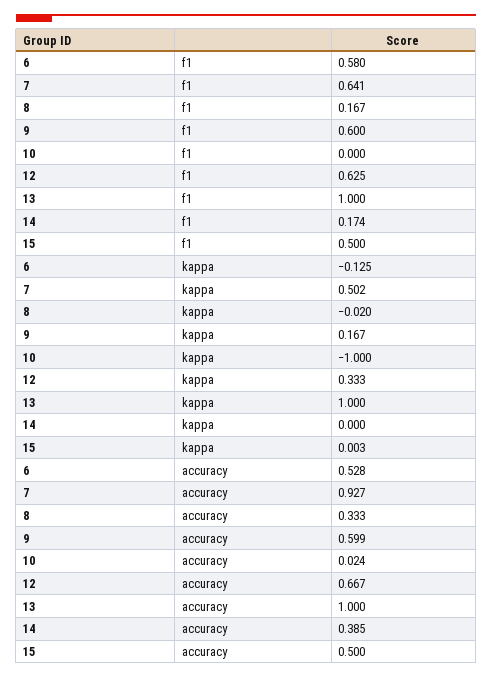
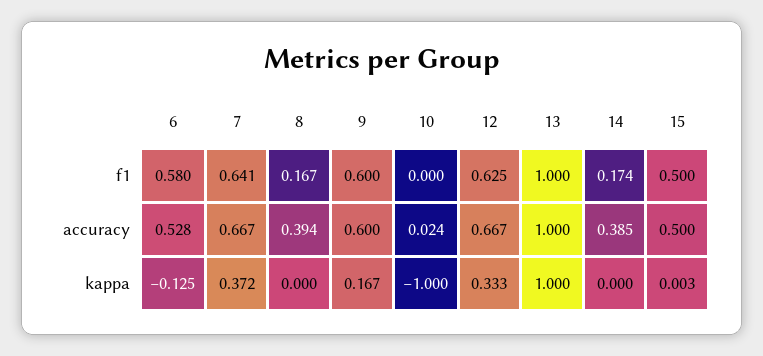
7, kappa: 0.502 -> 0.372
8, kappa: -0.02 -> 0
7, accuracy: 0.927 -> 0.667
8, accuracy: 0.333 -> 0.394
9, accuracy: 0.599 -> 0.6

